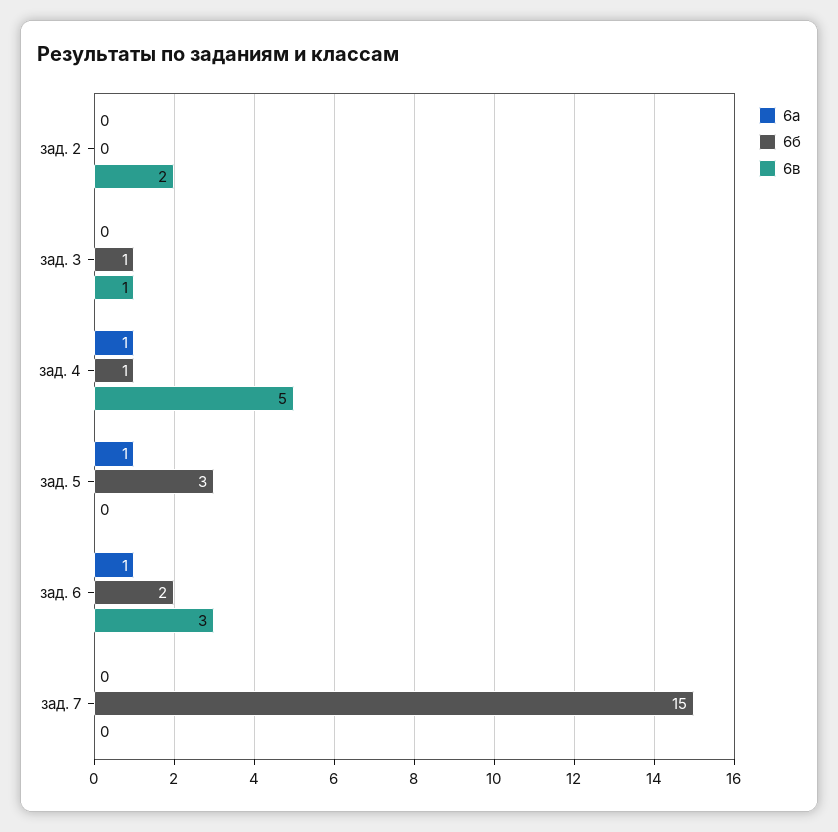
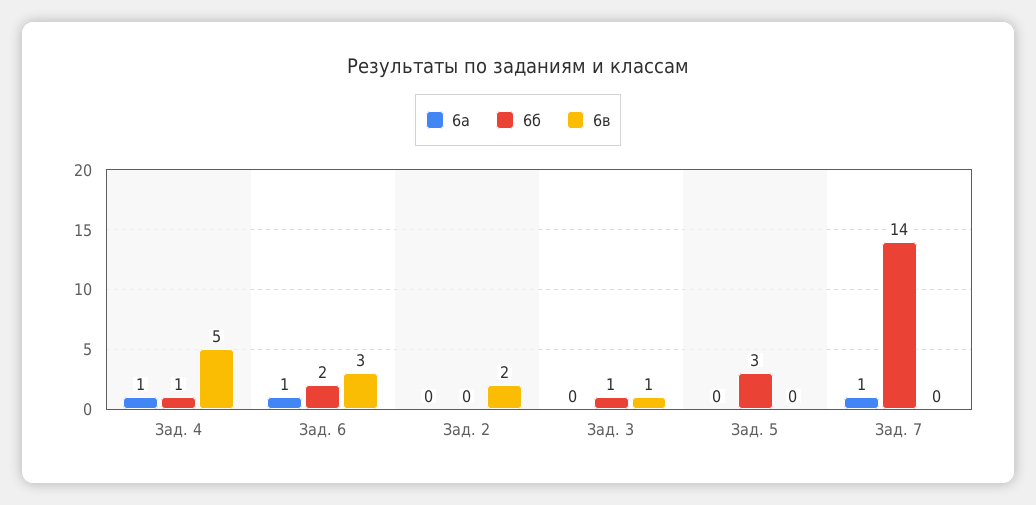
6а, зад. 5: 1 -> 0
6а, зад. 7: 0 -> 1
6б, зад. 7: 15 -> 14

